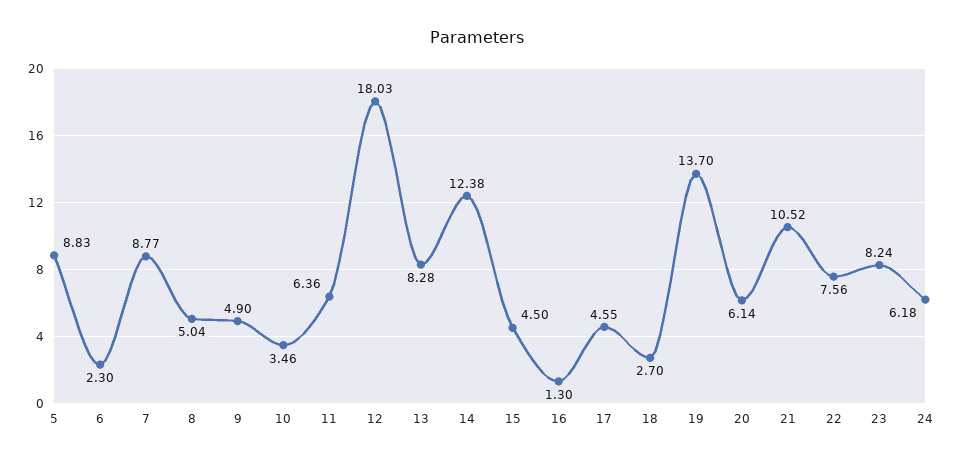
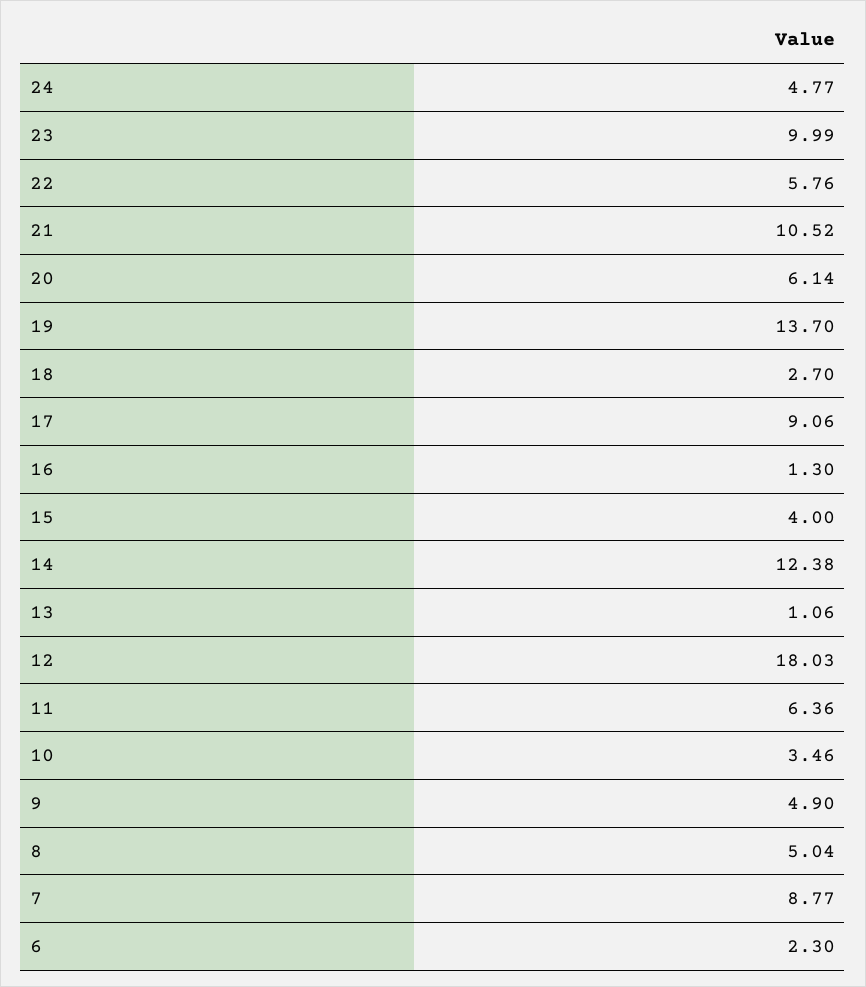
5: 8.83 -> none
13: 8.28 -> 1.06
15: 4.5 -> 4
17: 4.55 -> 9.06
22: 7.56 -> 5.76
23: 8.24 -> 9.99
24: 6.18 -> 4.77

